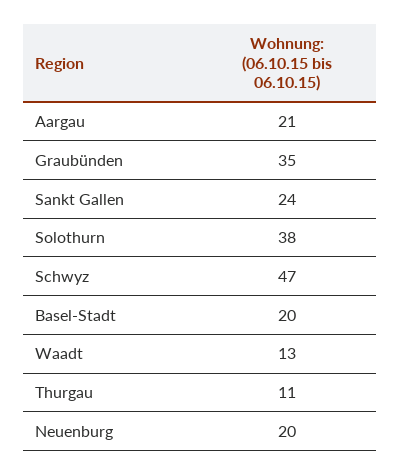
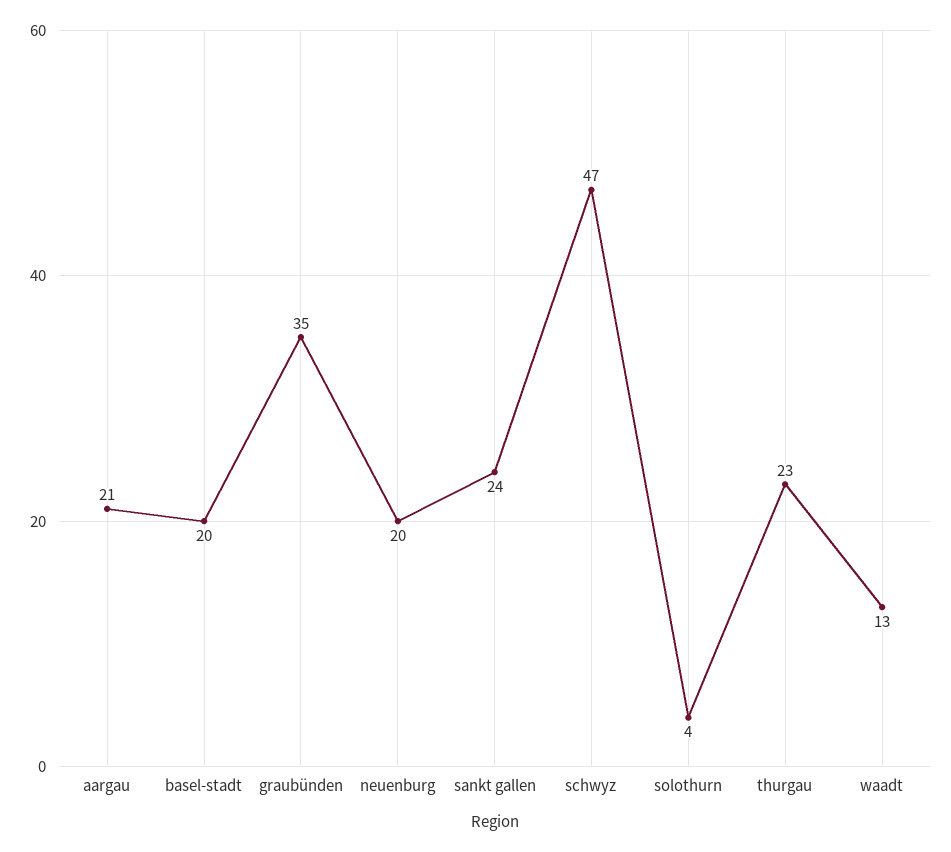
Solothurn: 38 -> 4
Thurgau: 11 -> 23

